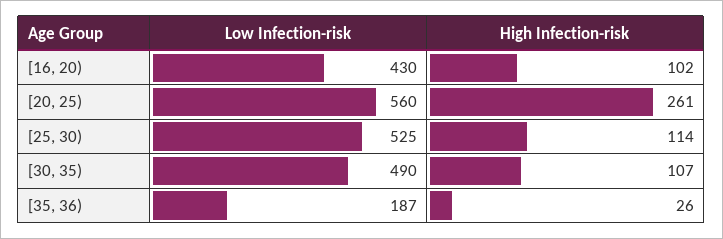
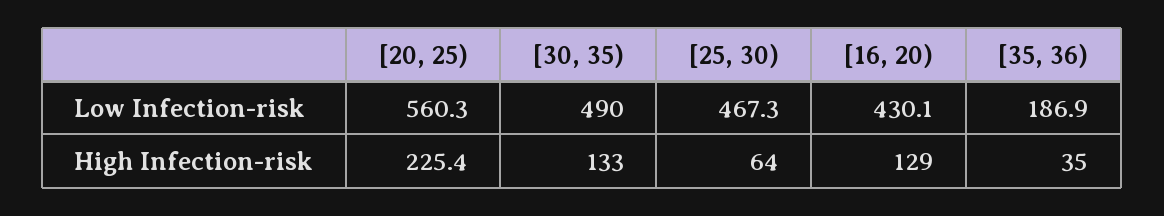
High Infection-risk, [16, 20): 102 -> 129
High Infection-risk, [20, 25): 261 -> 225.4
Low Infection-risk, [25, 30): 525 -> 467.3
High Infection-risk, [25, 30): 114 -> 64
High Infection-risk, [30, 35): 107 -> 133
High Infection-risk, [35, 36): 26 -> 35

